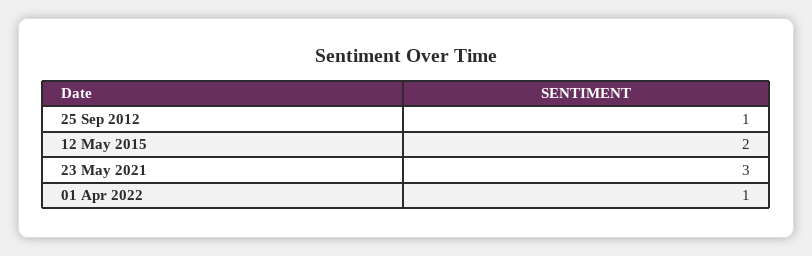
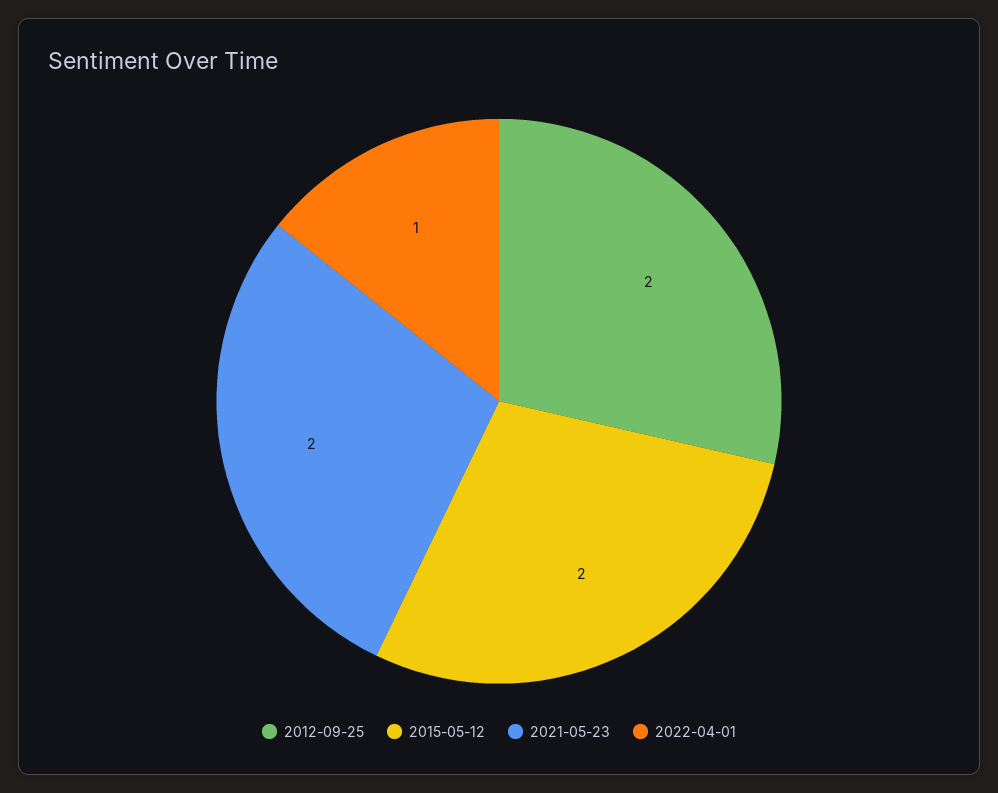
25 Sep 2012: 1 -> 2
23 May 2021: 3 -> 2

